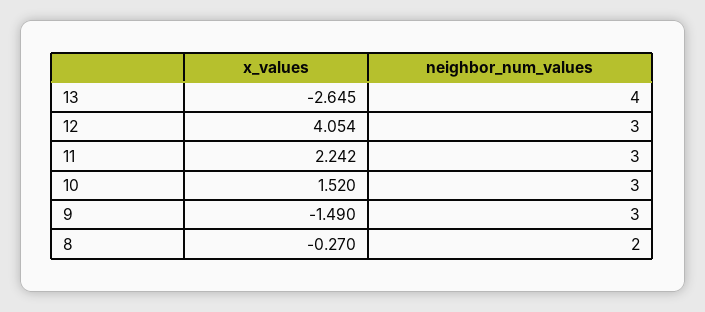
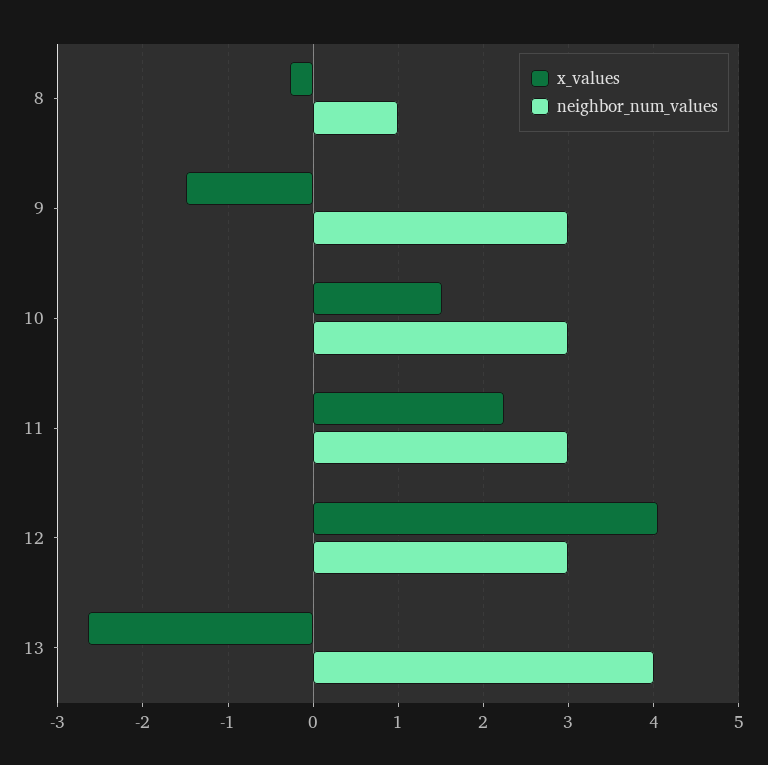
neighbor_num_values, 8: 2 -> 1

